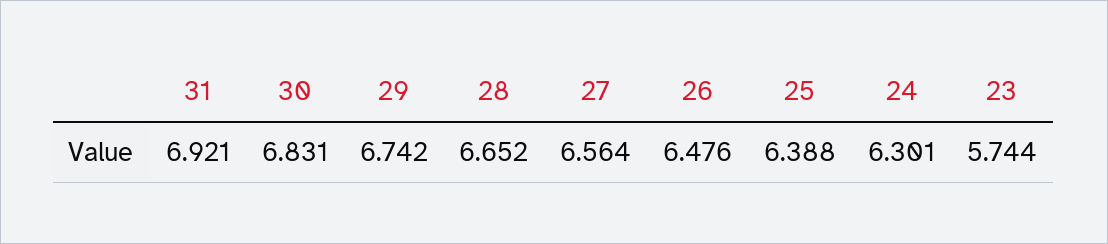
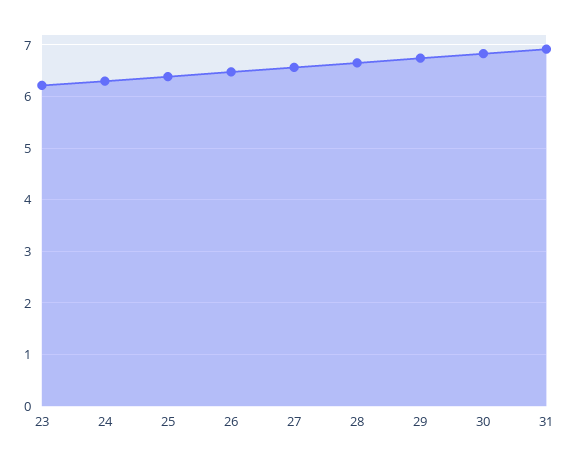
23: 5.744 -> 6.2

